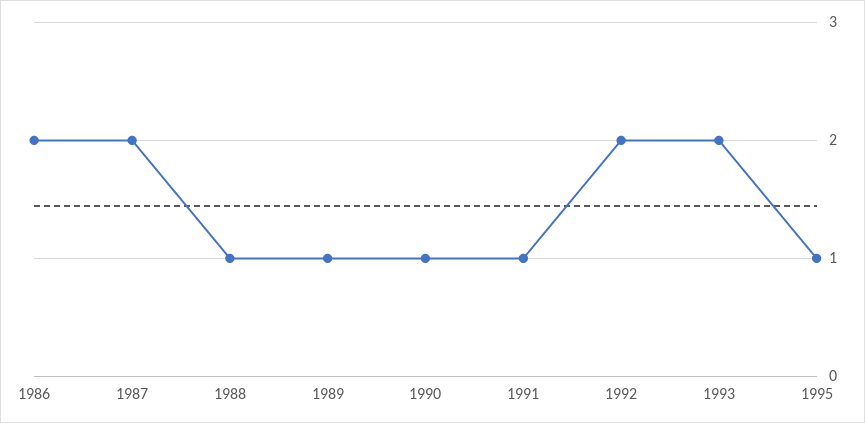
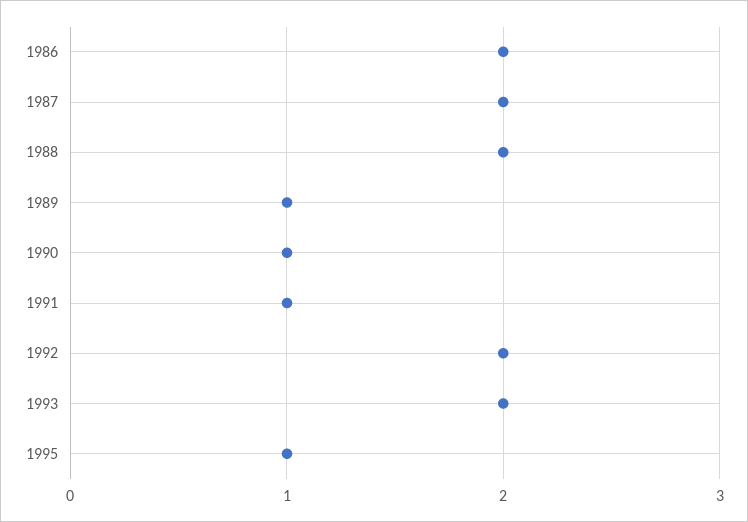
1988: 1 -> 2

